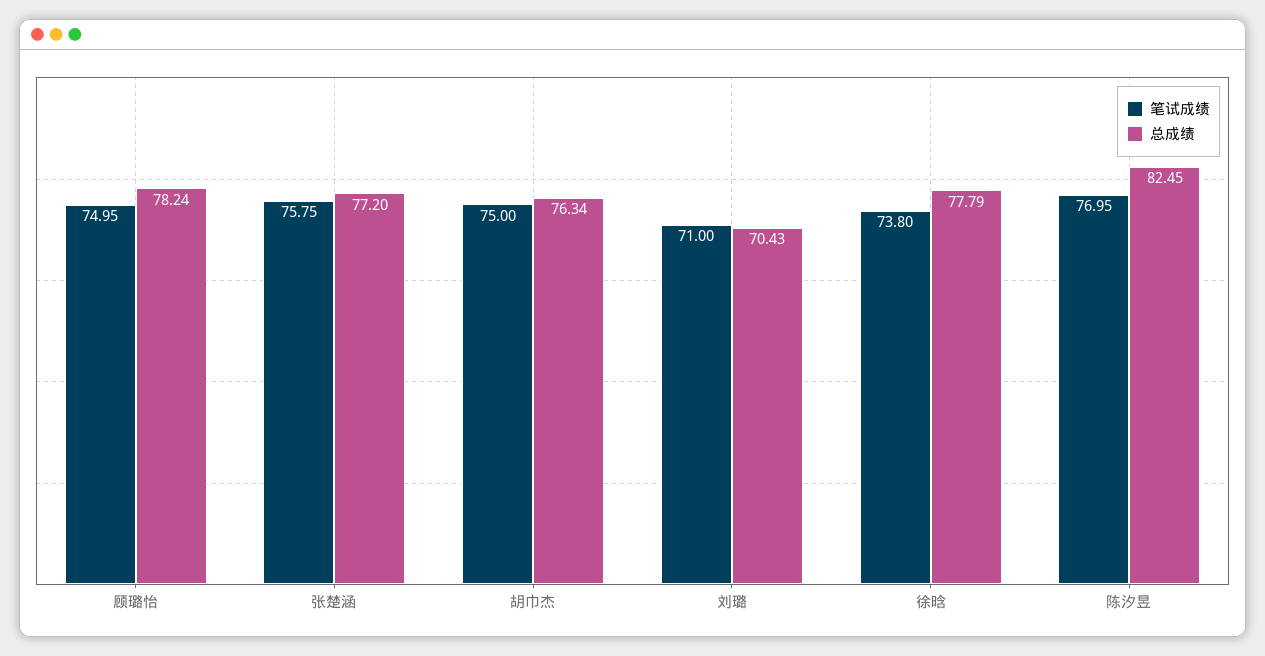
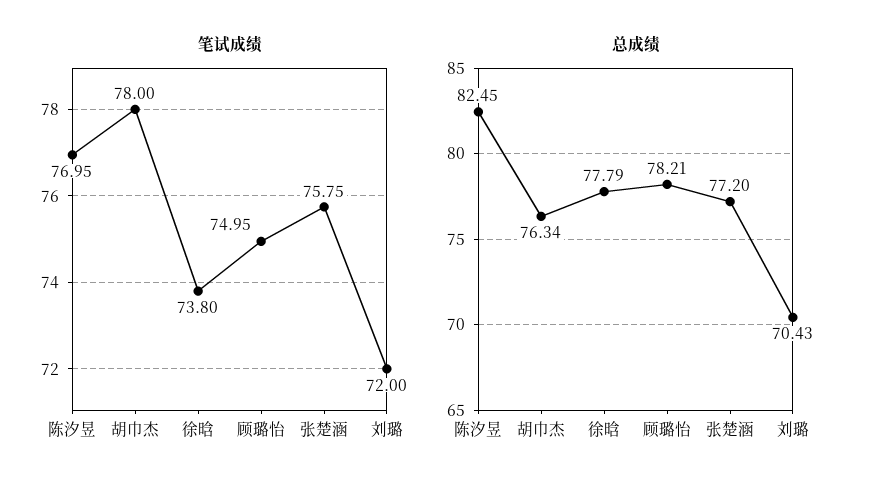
总成绩, 顾璐怡: 78.24 -> 78.21
笔试成绩, 胡巾杰: 75 -> 78
笔试成绩, 刘璐: 71 -> 72

